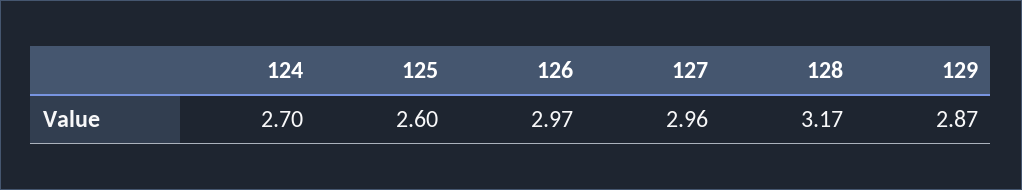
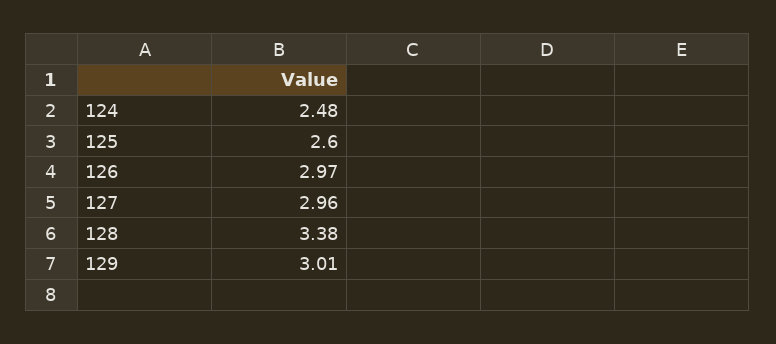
124: 2.7 -> 2.48
128: 3.17 -> 3.38
129: 2.87 -> 3.01

